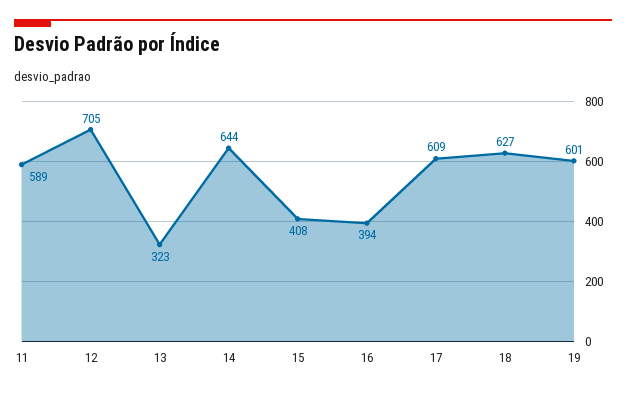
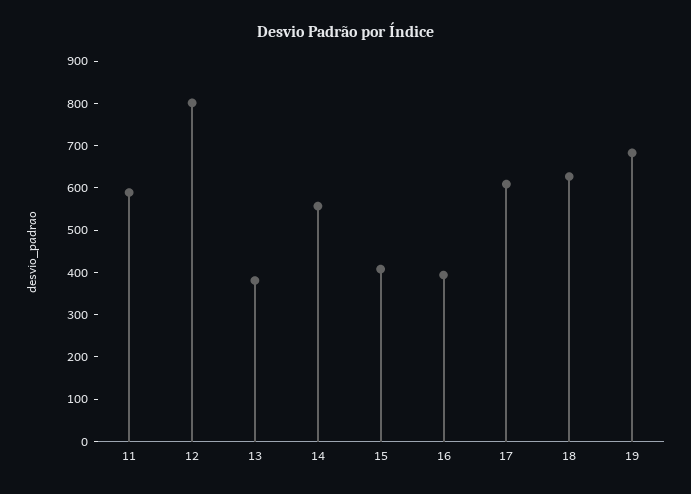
12: 705 -> 800
13: 323 -> 380
14: 644 -> 560
19: 601 -> 680

